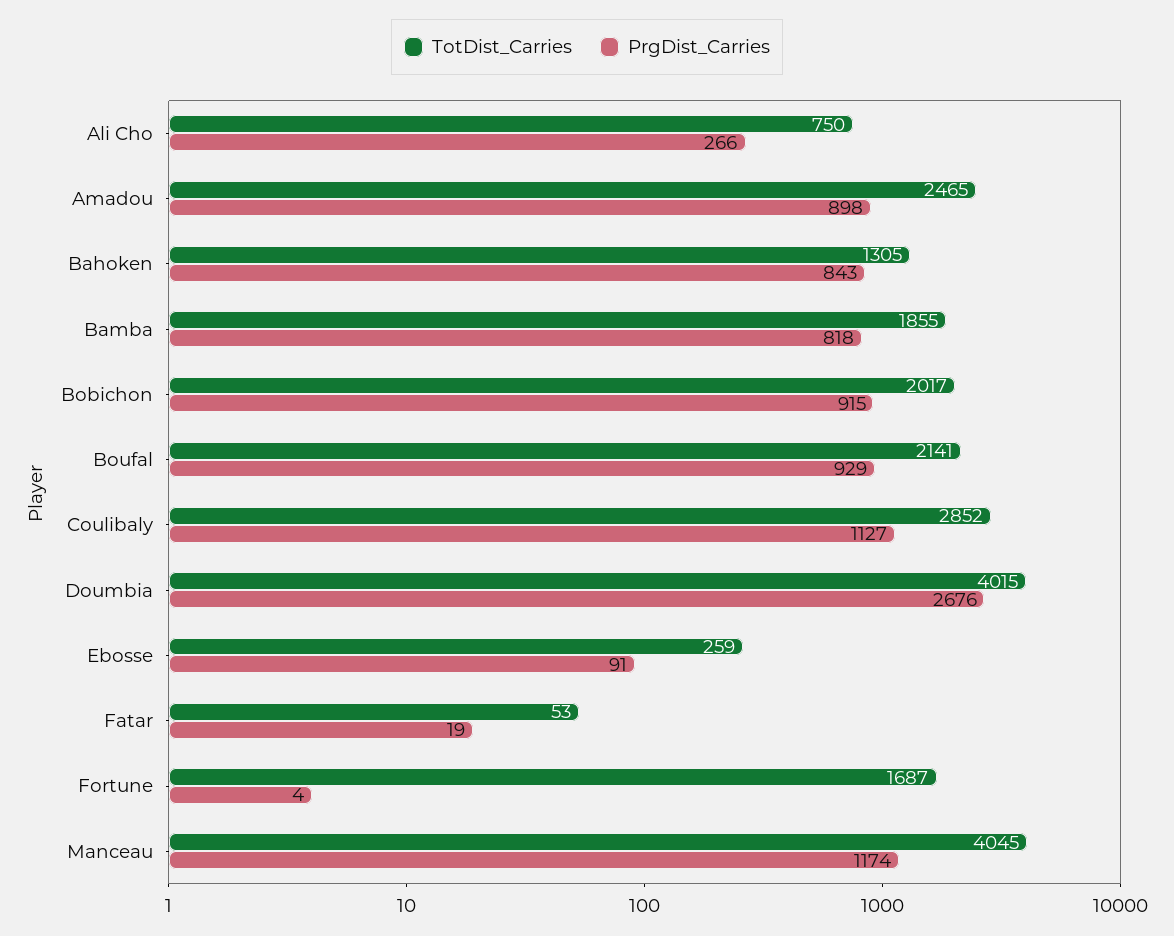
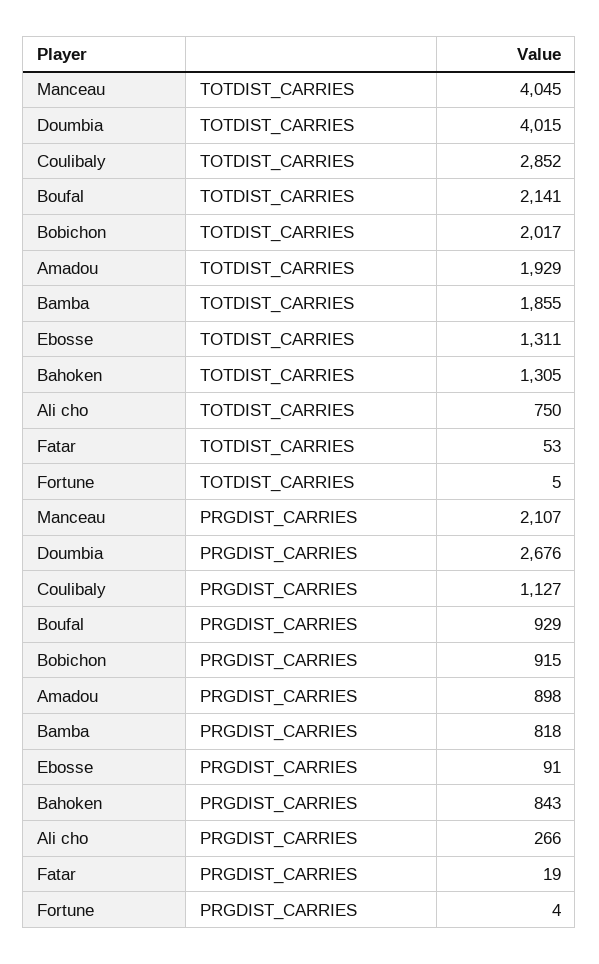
TotDist_Carries, Amadou: 2465 -> 1929
TotDist_Carries, Ebosse: 259 -> 1311
TotDist_Carries, Fortune: 1687 -> 5
PrgDist_Carries, Manceau: 1174 -> 2107

